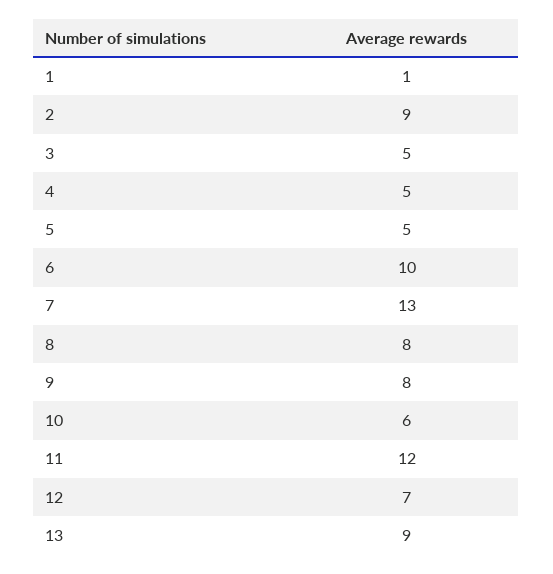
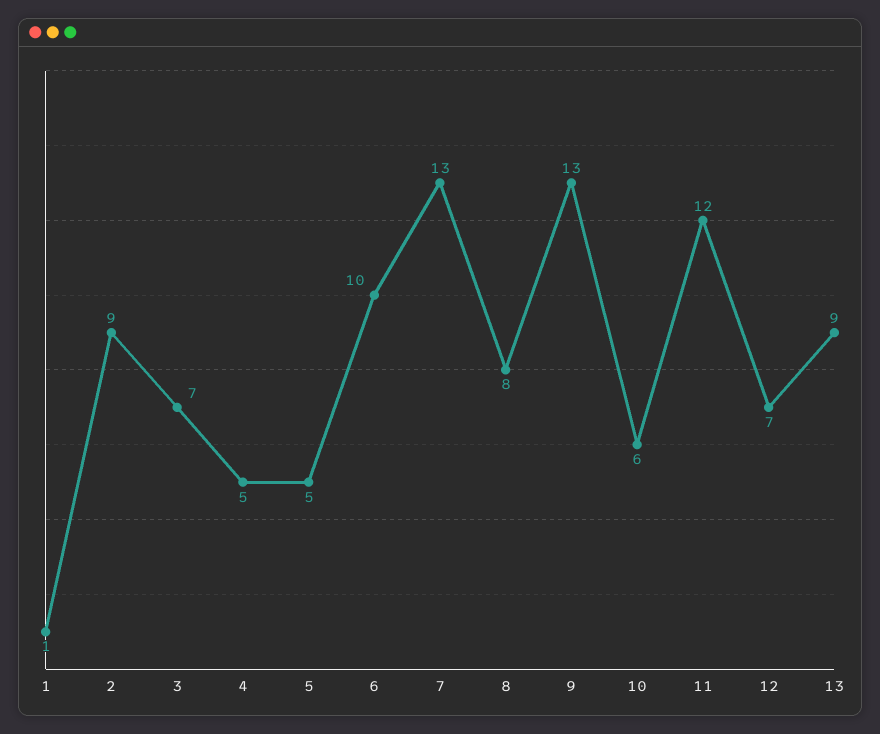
3: 5 -> 7
9: 8 -> 13

